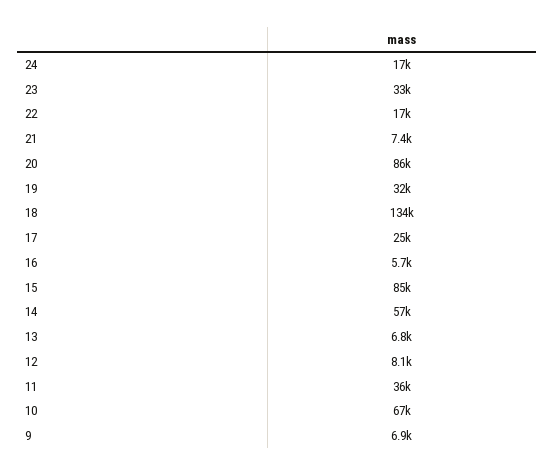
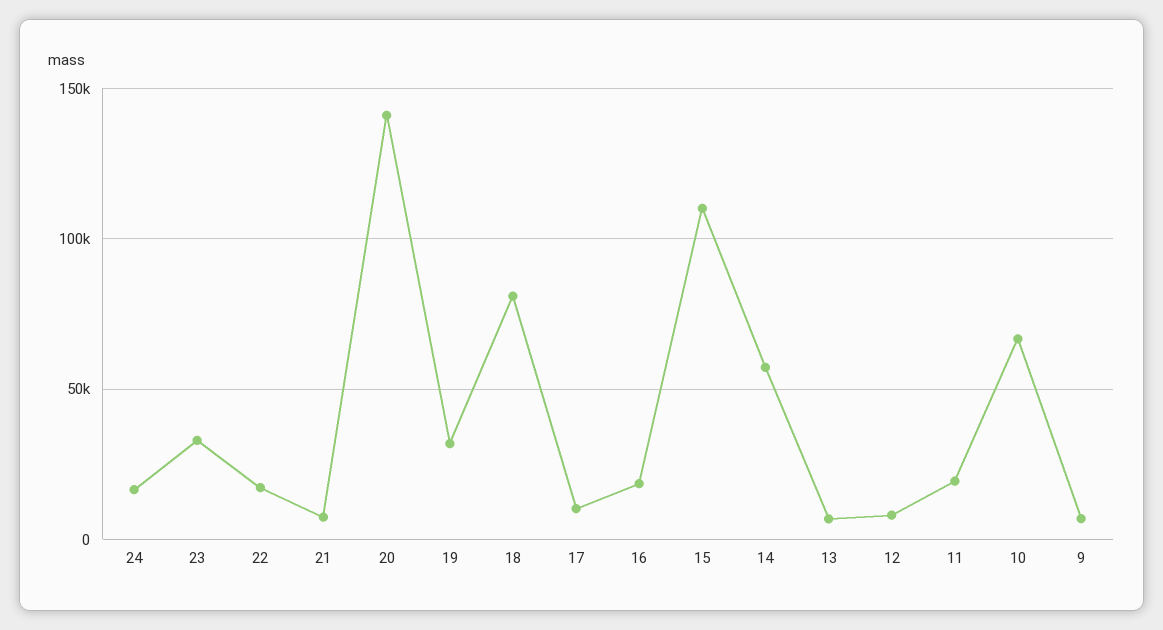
20: 86000 -> 140000
18: 134000 -> 80000
17: 25000 -> 10000
16: 5700 -> 20000
15: 85000 -> 110000
11: 36000 -> 20000

